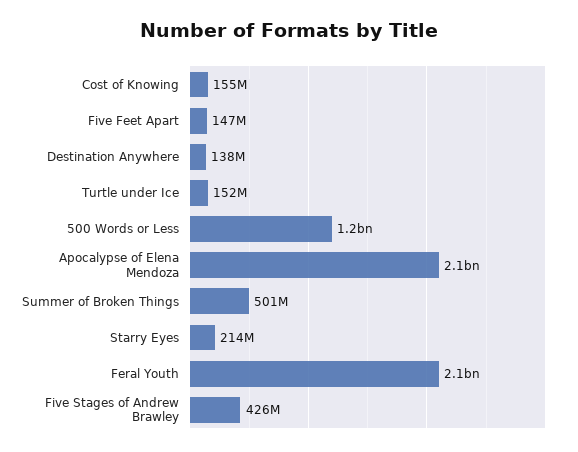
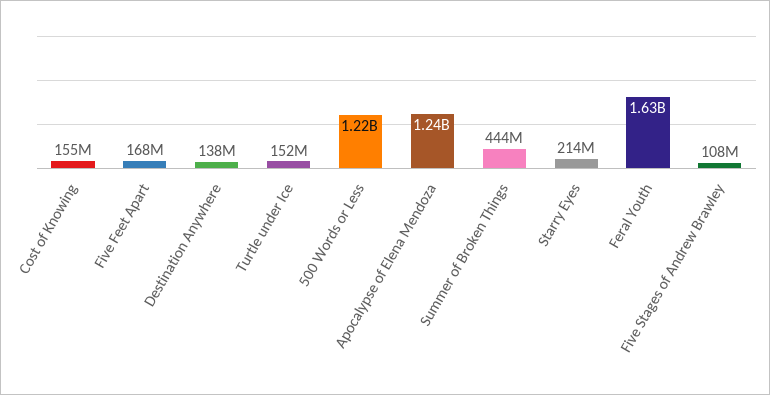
Five Feet Apart: 147000000 -> 168000000
Apocalypse of Elena Mendoza: 2100000000 -> 1240000000
Summer of Broken Things: 501000000 -> 444000000
Feral Youth: 2100000000 -> 1630000000
Five Stages of Andrew Brawley: 426000000 -> 108000000

